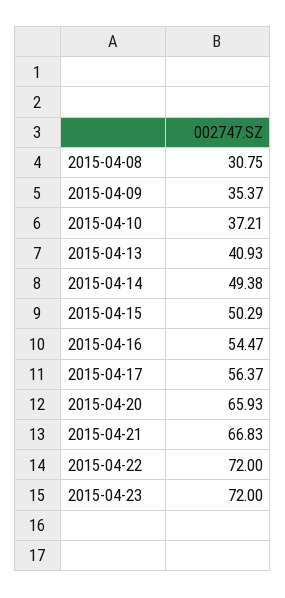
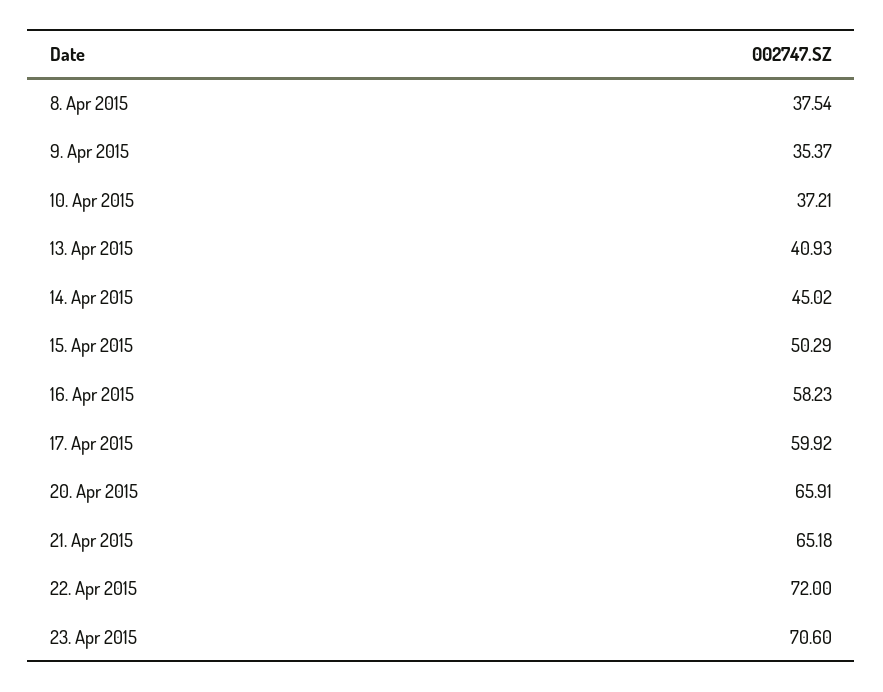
2015-04-08: 30.75 -> 37.54
2015-04-14: 49.38 -> 45.02
2015-04-16: 54.47 -> 58.23
2015-04-17: 56.37 -> 59.92
2015-04-20: 65.93 -> 65.91
2015-04-21: 66.83 -> 65.18
2015-04-23: 72 -> 70.6

